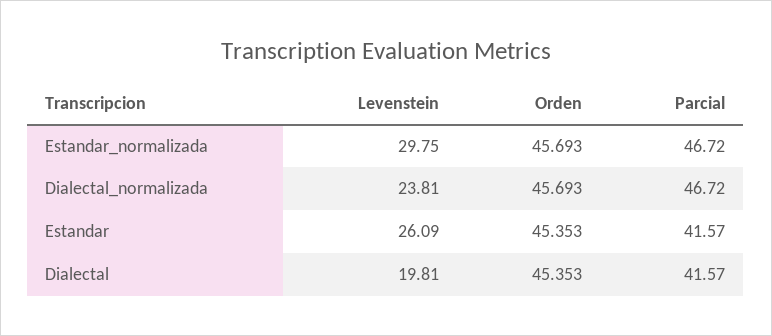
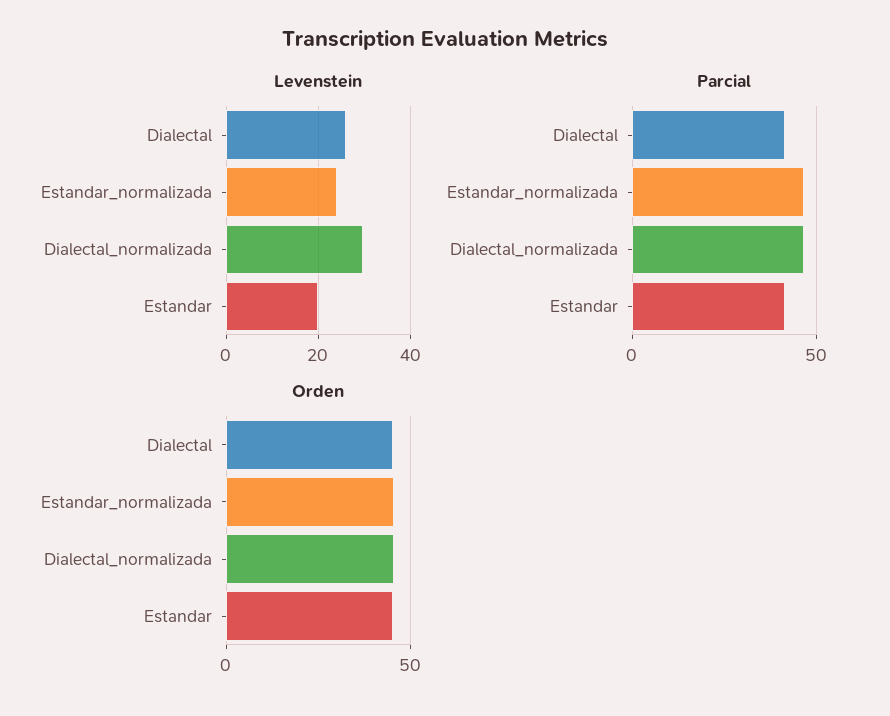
Levenstein, Estandar_normalizada: 29.75 -> 24
Levenstein, Dialectal_normalizada: 23.81 -> 30
Levenstein, Estandar: 26.09 -> 20
Levenstein, Dialectal: 19.81 -> 26

